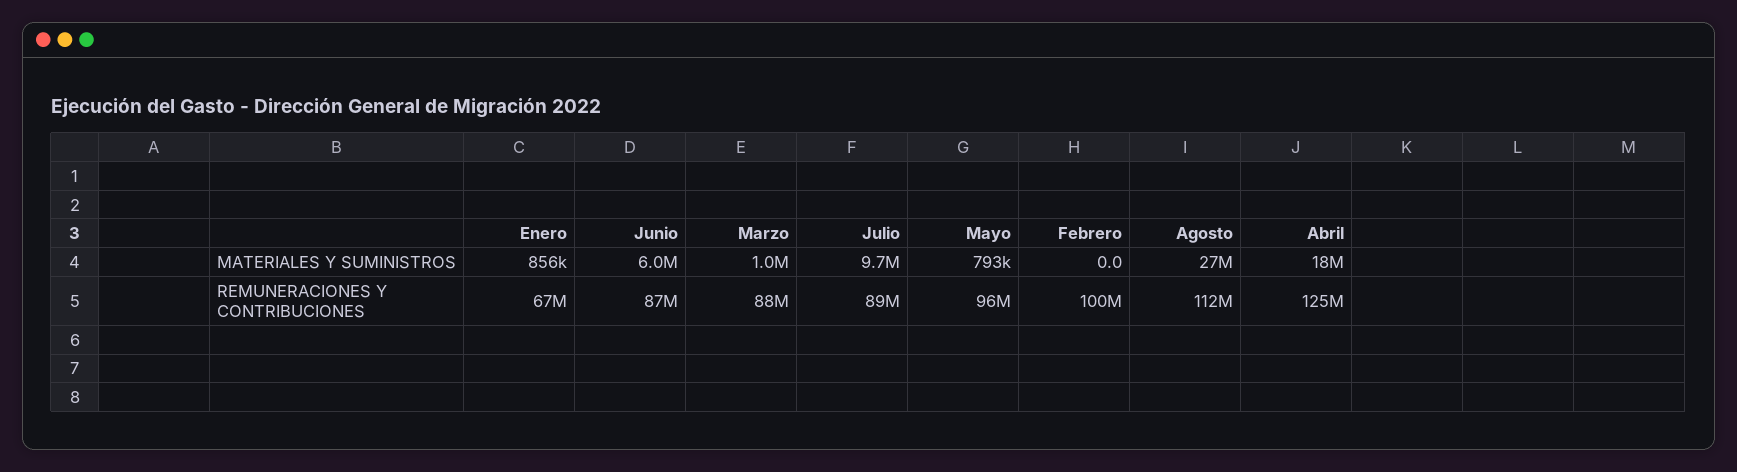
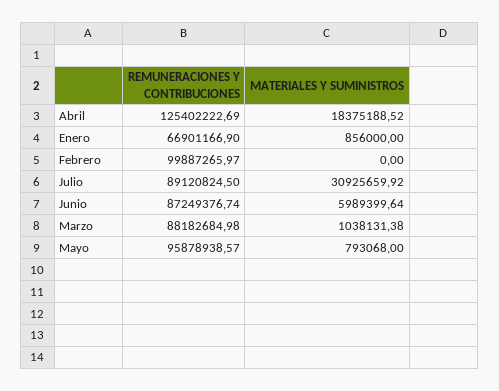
Julio, MATERIALES Y SUMINISTROS: 9700000 -> 30925659.92
Agosto, MATERIALES Y SUMINISTROS: 27000000 -> none
Agosto, REMUNERACIONES Y CONTRIBUCIONES: 112000000 -> none

